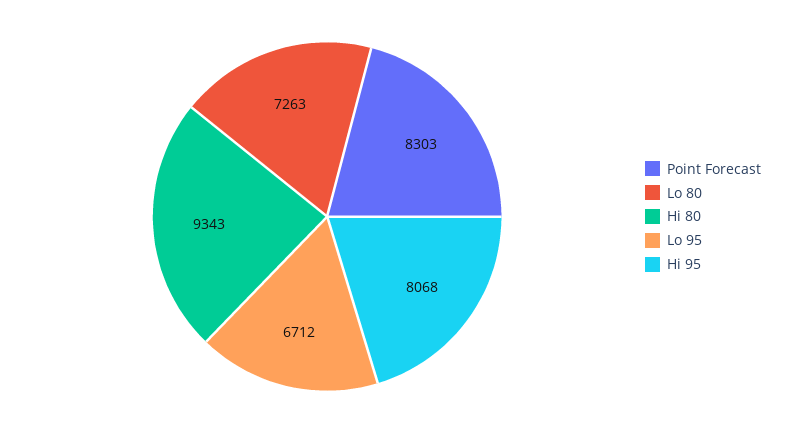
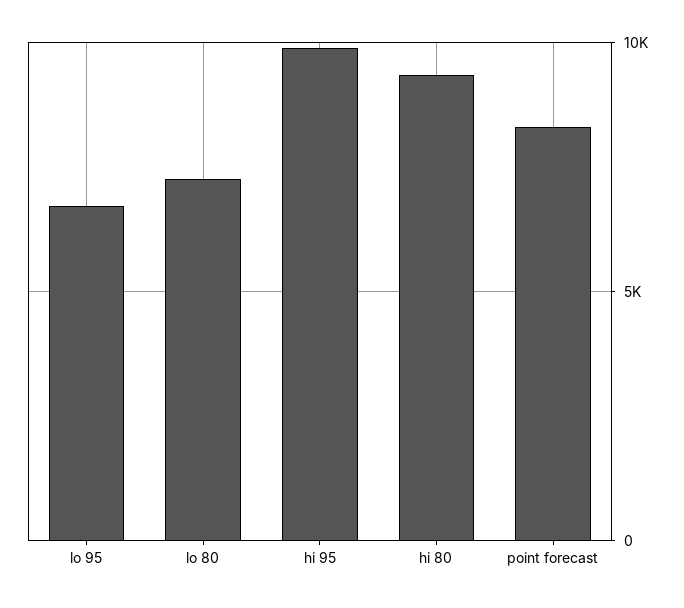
Hi 95: 8068 -> 10000

